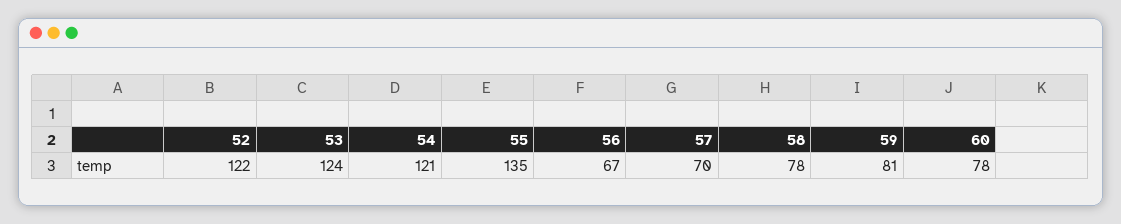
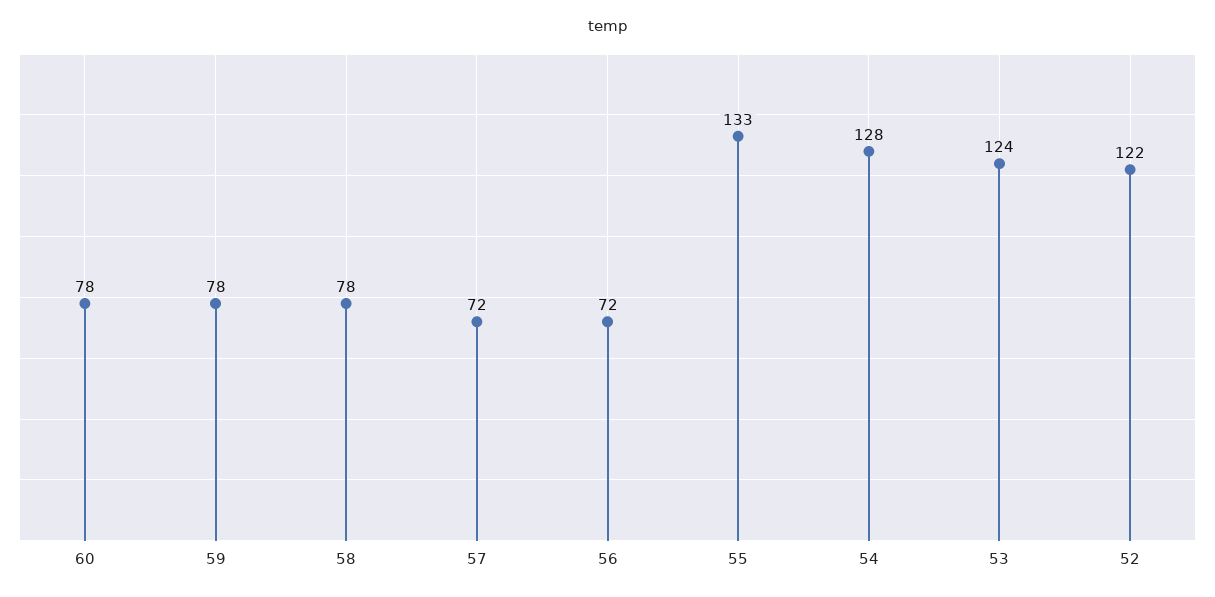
54: 121 -> 128
55: 135 -> 133
56: 67 -> 72
57: 70 -> 72
59: 81 -> 78

